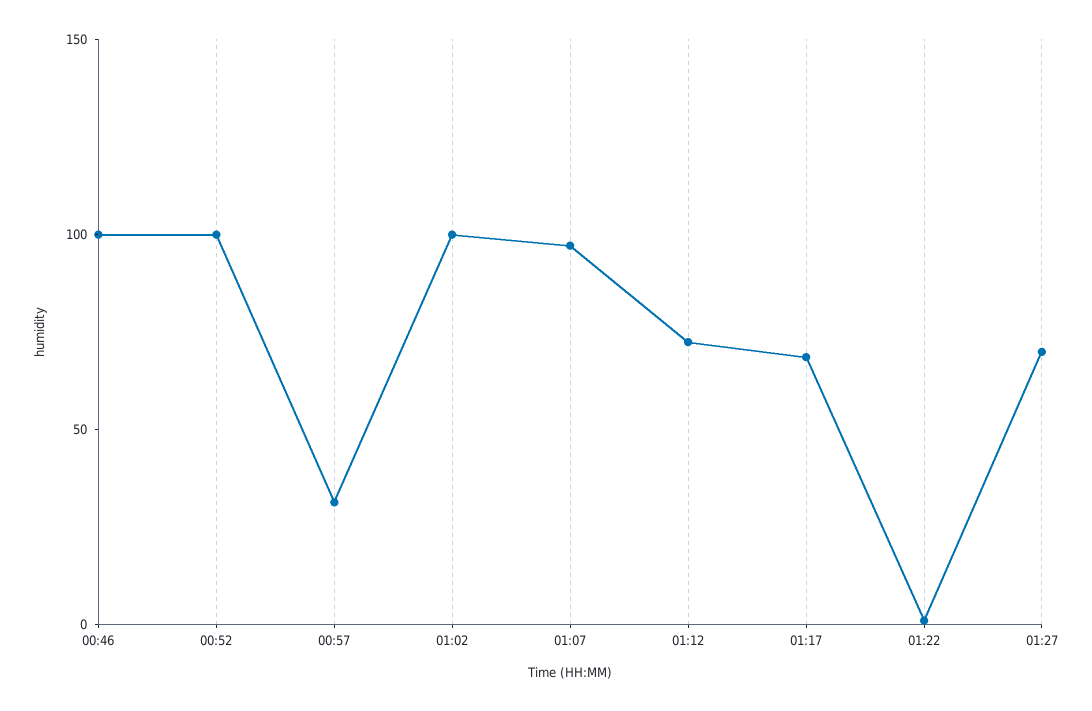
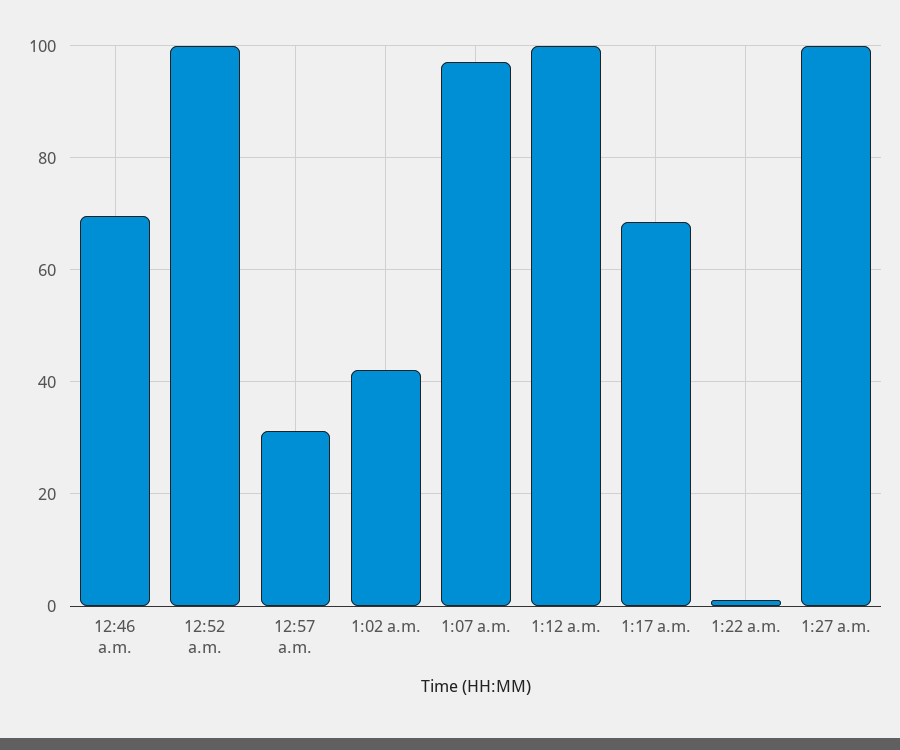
00:46: 100 -> 70
01:02: 100 -> 42
01:12: 70 -> 100
01:27: 70 -> 100

